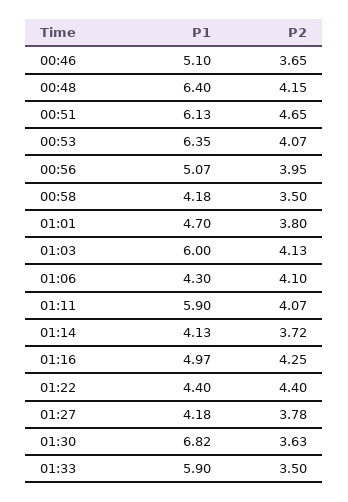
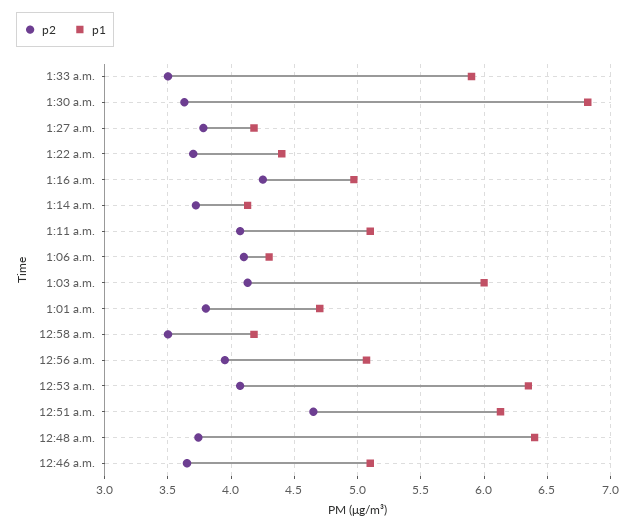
P2, 00:48: 4.15 -> 3.75
P1, 01:11: 5.9 -> 5.1
P2, 01:22: 4.4 -> 3.7

